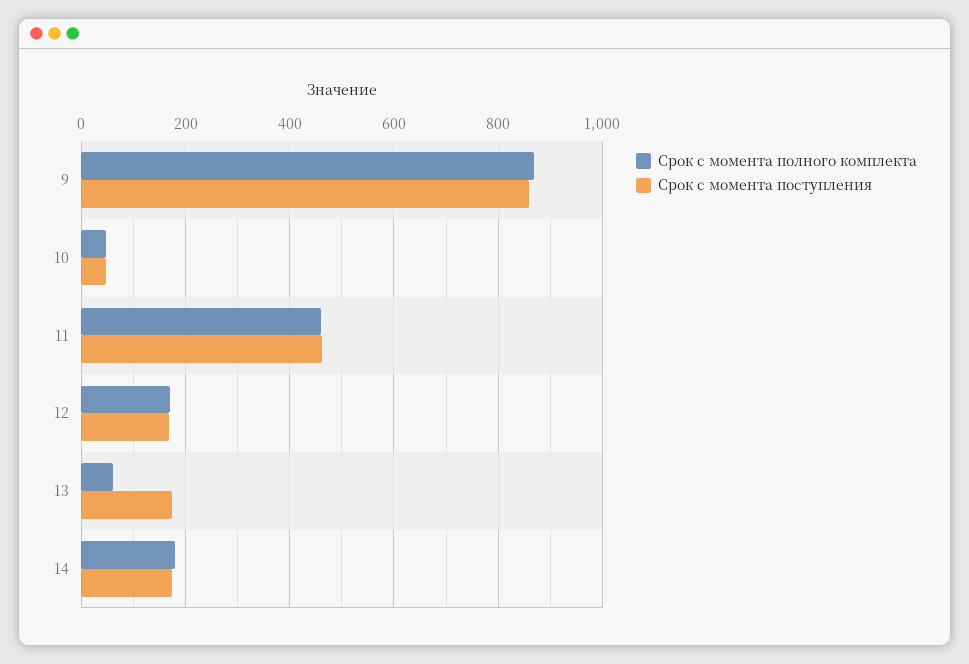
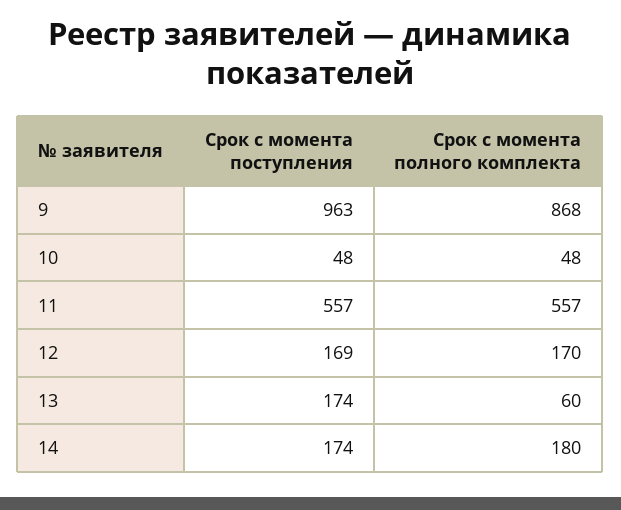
Срок с момента поступления, 9: 860 -> 963
Срок с момента полного комплекта, 11: 460 -> 557
Срок с момента поступления, 11: 460 -> 557

